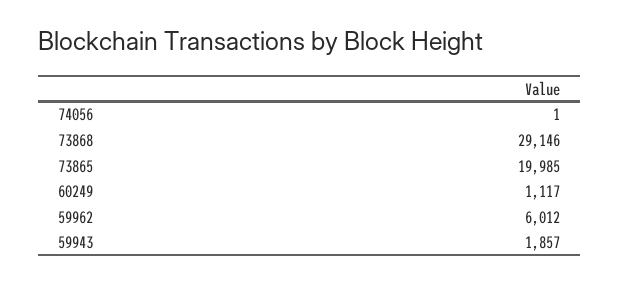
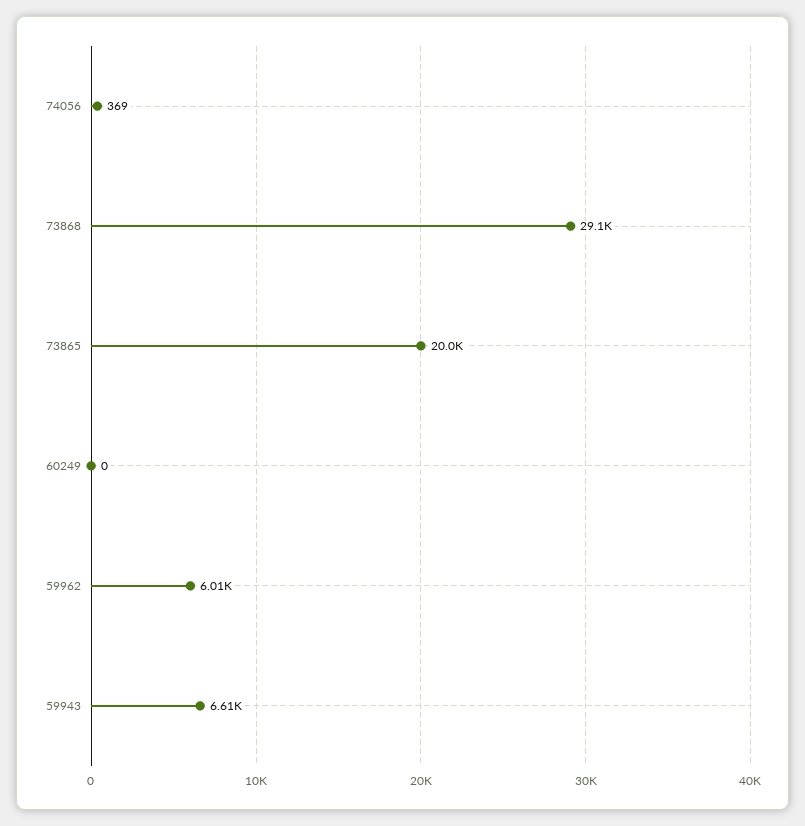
74056: 1 -> 369
60249: 1117 -> 0
59943: 1857 -> 6610

